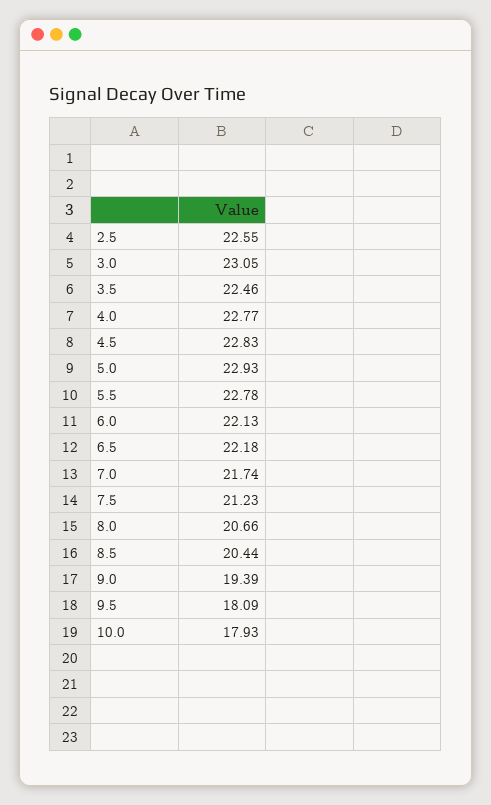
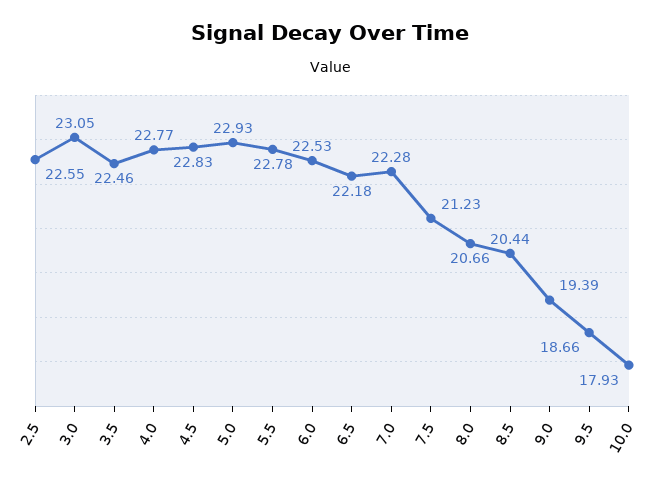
6.0: 22.13 -> 22.53
7.0: 21.74 -> 22.28
9.5: 18.09 -> 18.66

